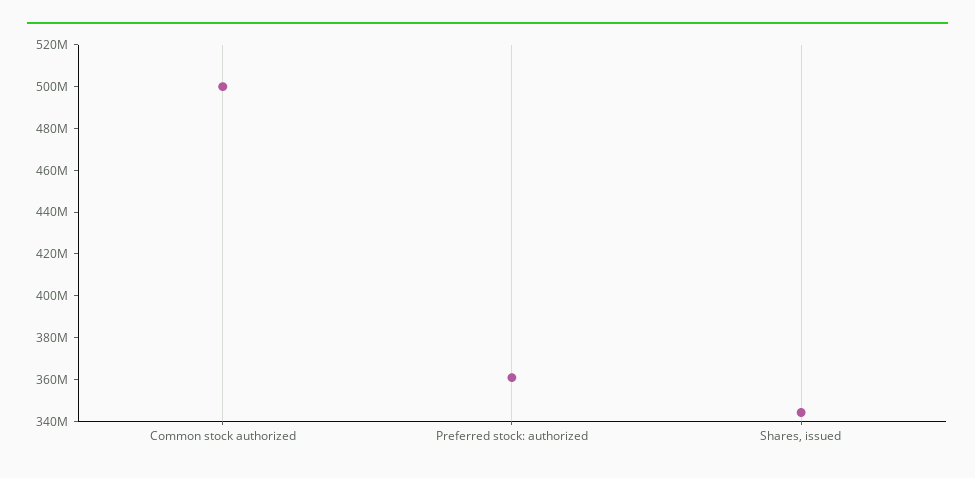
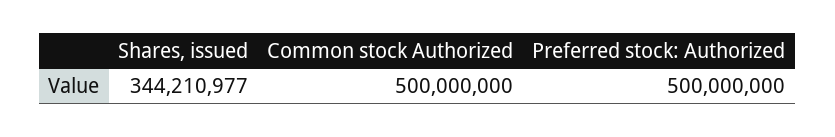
Preferred stock: authorized: 360000000 -> 500000000

